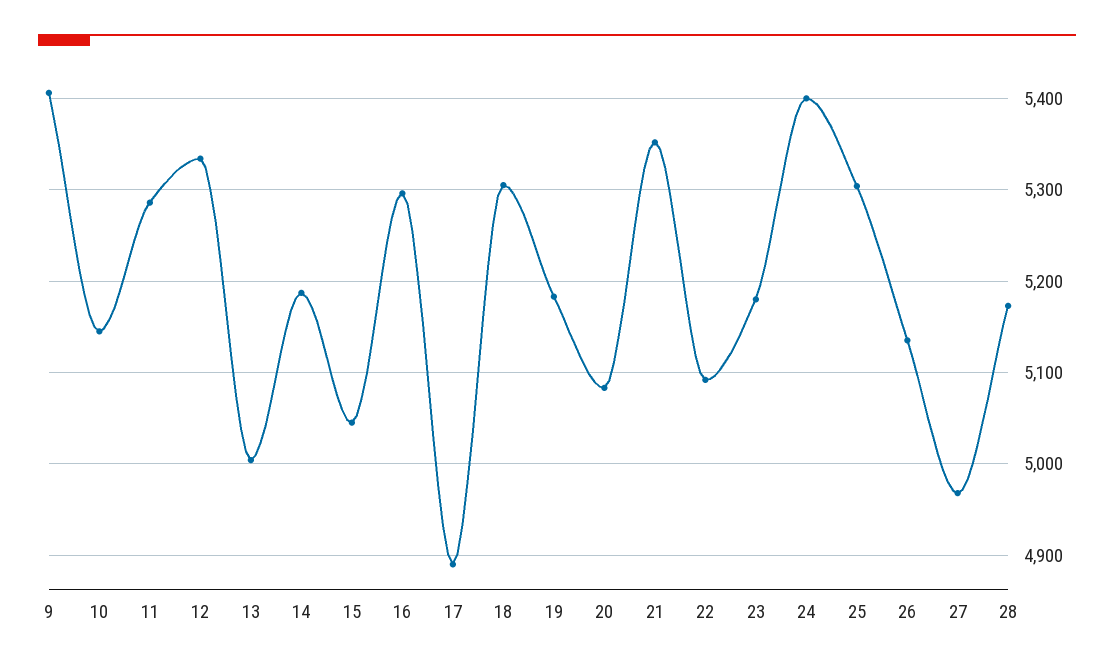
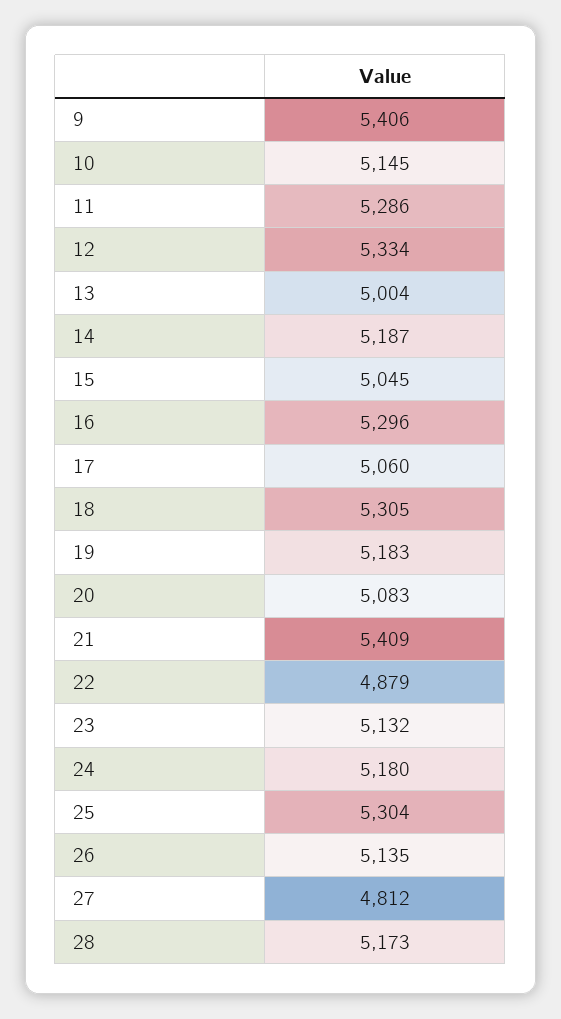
17: 4890 -> 5060
21: 5350 -> 5409
22: 5090 -> 4879
23: 5180 -> 5132
24: 5400 -> 5180
27: 4970 -> 4812

